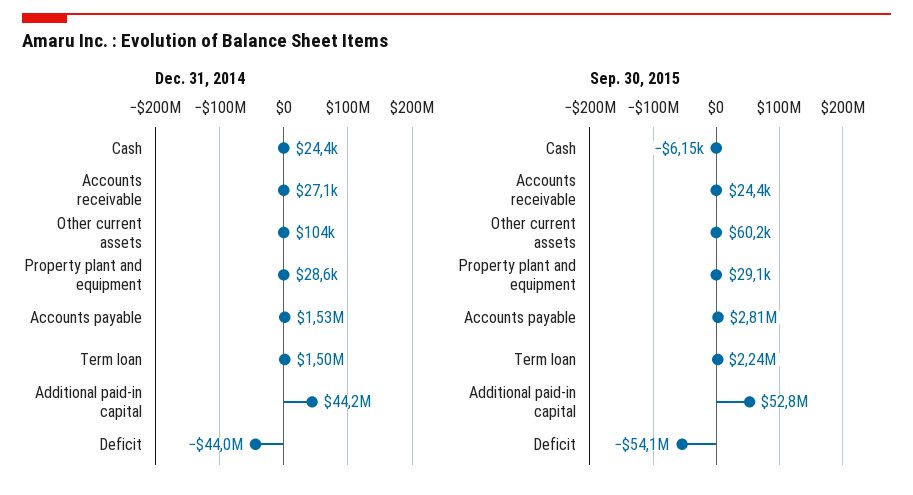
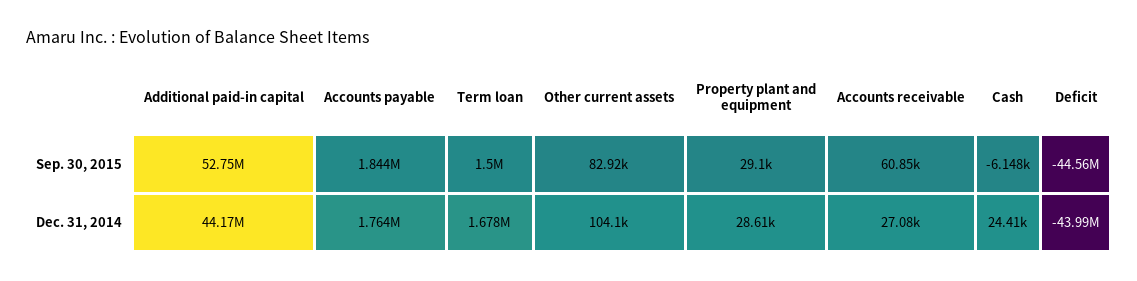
Dec. 31, 2014, Accounts payable: 1530000 -> 1764000
Dec. 31, 2014, Term loan: 1500000 -> 1678000
Sep. 30, 2015, Accounts receivable: 24400 -> 60850
Sep. 30, 2015, Other current assets: 60200 -> 82920
Sep. 30, 2015, Accounts payable: 2810000 -> 1844000
Sep. 30, 2015, Term loan: 2240000 -> 1500000
Sep. 30, 2015, Deficit: -54100000 -> -44560000

